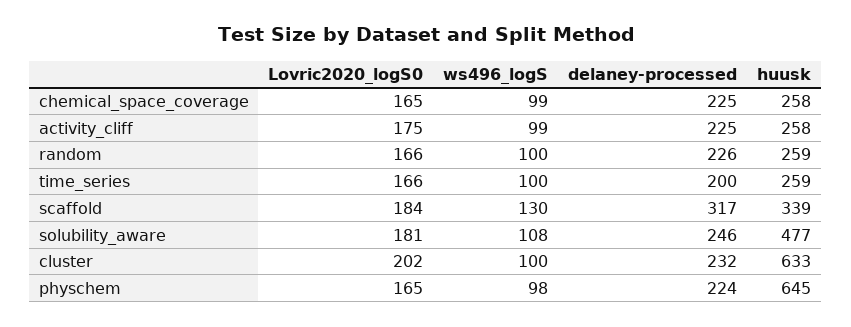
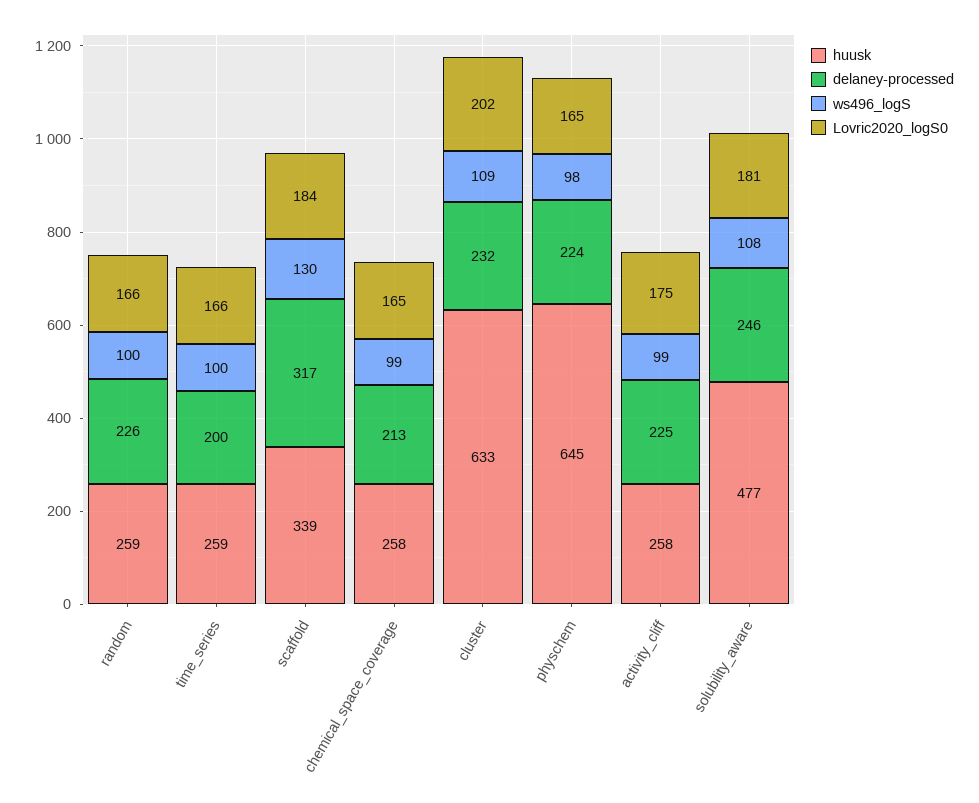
delaney-processed, chemical_space_coverage: 225 -> 213
ws496_logS, cluster: 100 -> 109

